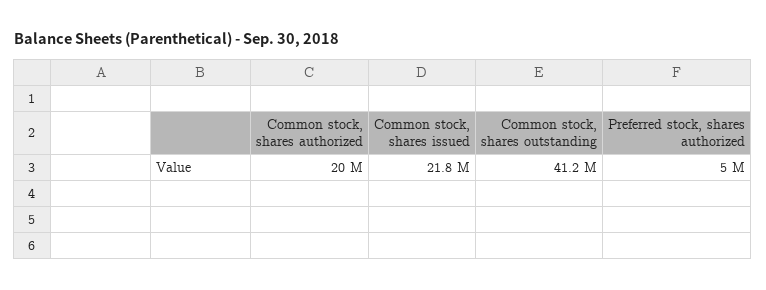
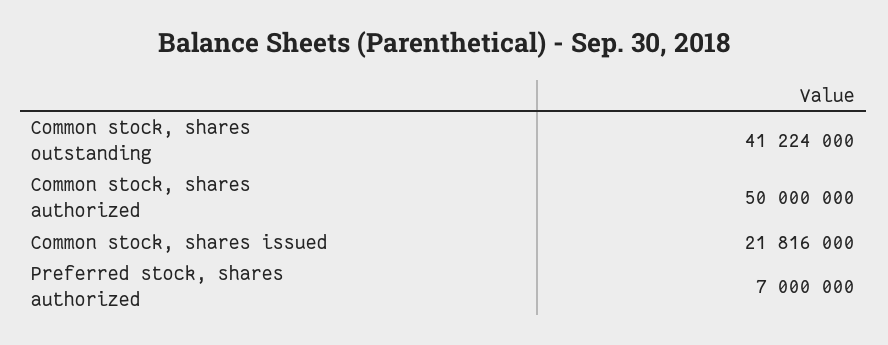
Common stock, shares authorized: 20000000 -> 50000000
Preferred stock, shares authorized: 5000000 -> 7000000

